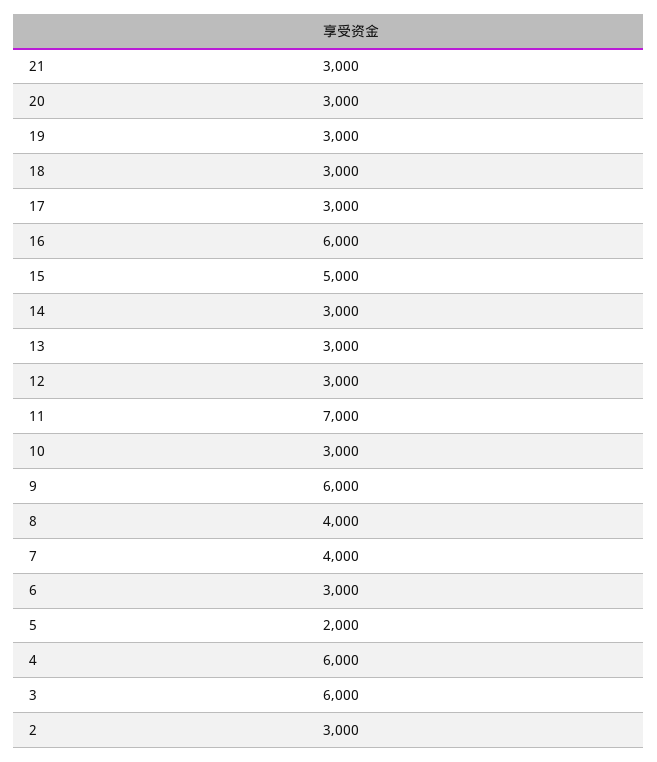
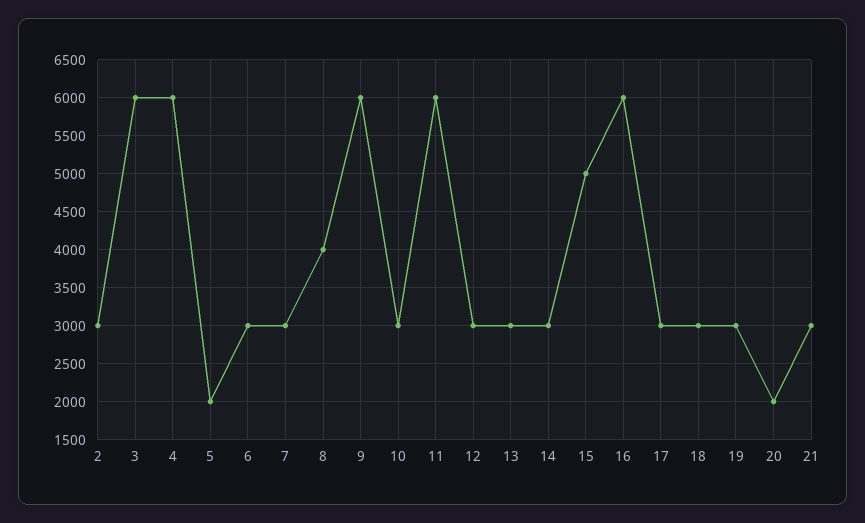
20: 3000 -> 2000
11: 7000 -> 6000
7: 4000 -> 3000

